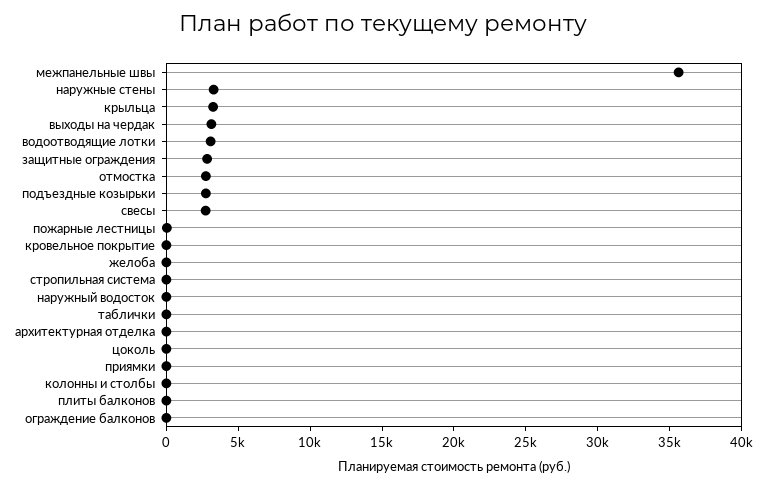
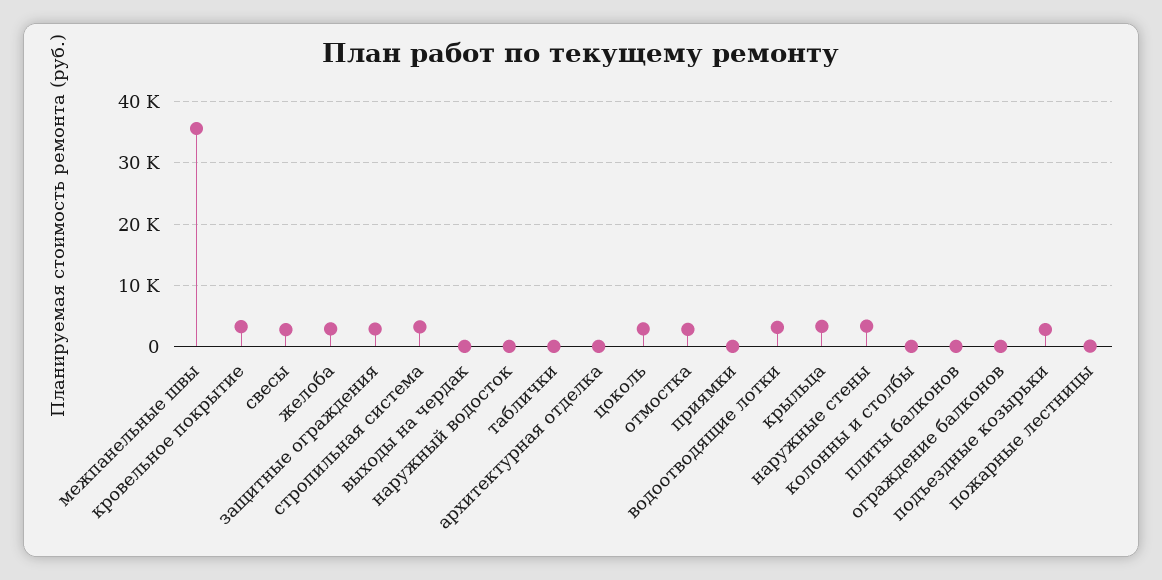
выходы на чердак: 3000 -> 0
кровельное покрытие: 0 -> 3000
желоба: 0 -> 3000
стропильная система: 0 -> 3000
цоколь: 0 -> 3000

